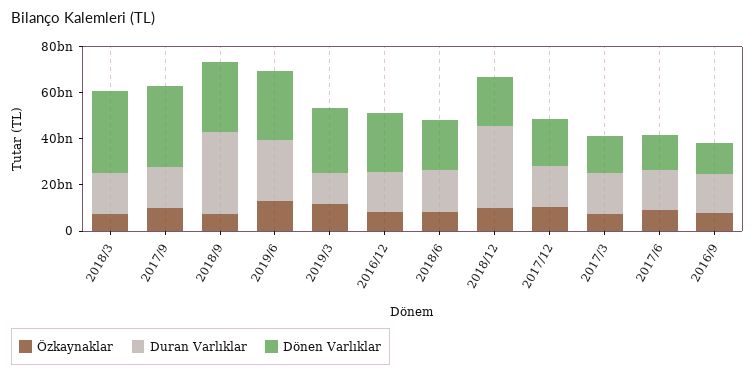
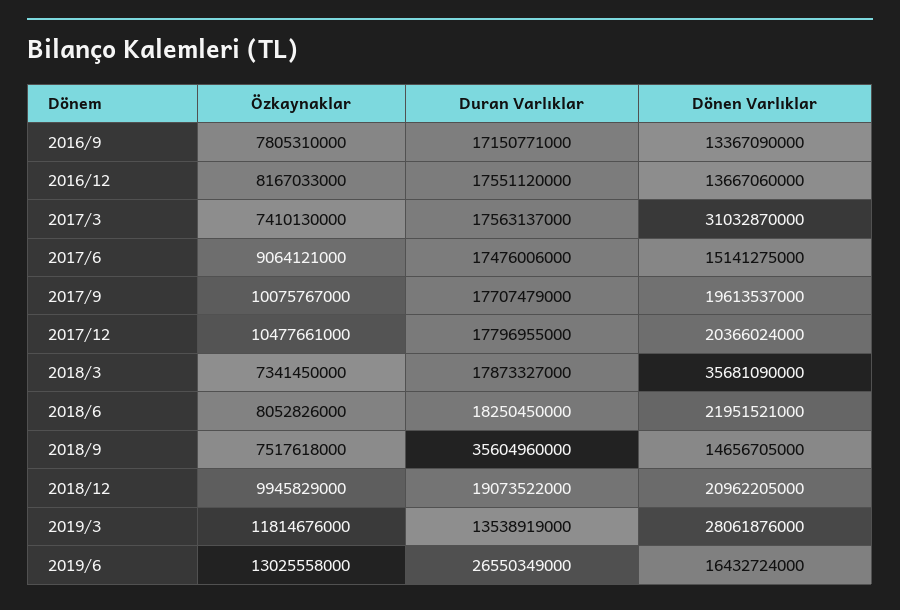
Dönen Varlıklar, 2017/9: 35000000000 -> 19613537000
Dönen Varlıklar, 2018/9: 30000000000 -> 14656705000
Dönen Varlıklar, 2019/6: 30000000000 -> 16432724000
Dönen Varlıklar, 2016/12: 25000000000 -> 13667060000
Duran Varlıklar, 2018/12: 35000000000 -> 19073522000
Dönen Varlıklar, 2017/3: 15000000000 -> 31032870000

